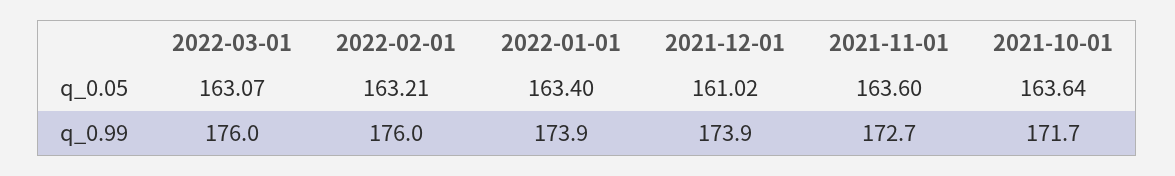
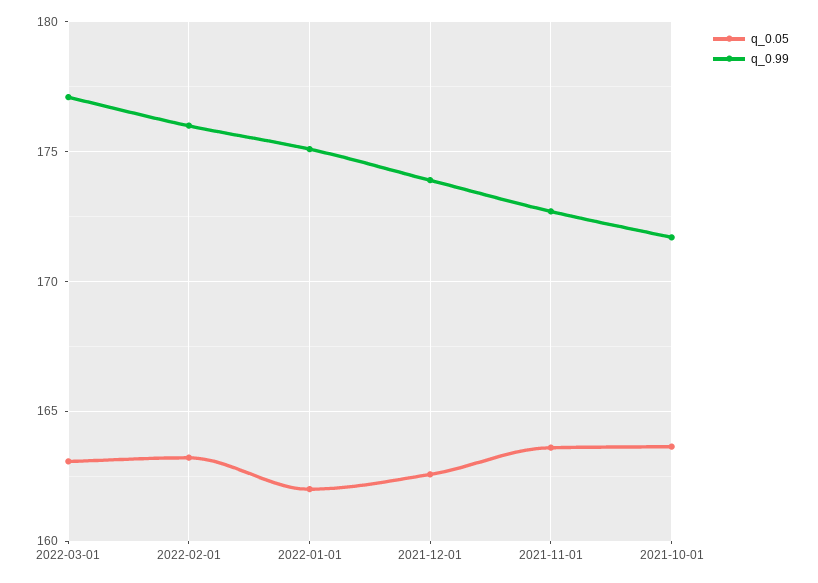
q_0.05, 2022-01-01: 163.4 -> 162
q_0.05, 2021-12-01: 161.02 -> 162.5
q_0.99, 2022-03-01: 176 -> 177
q_0.99, 2022-01-01: 173.9 -> 175

